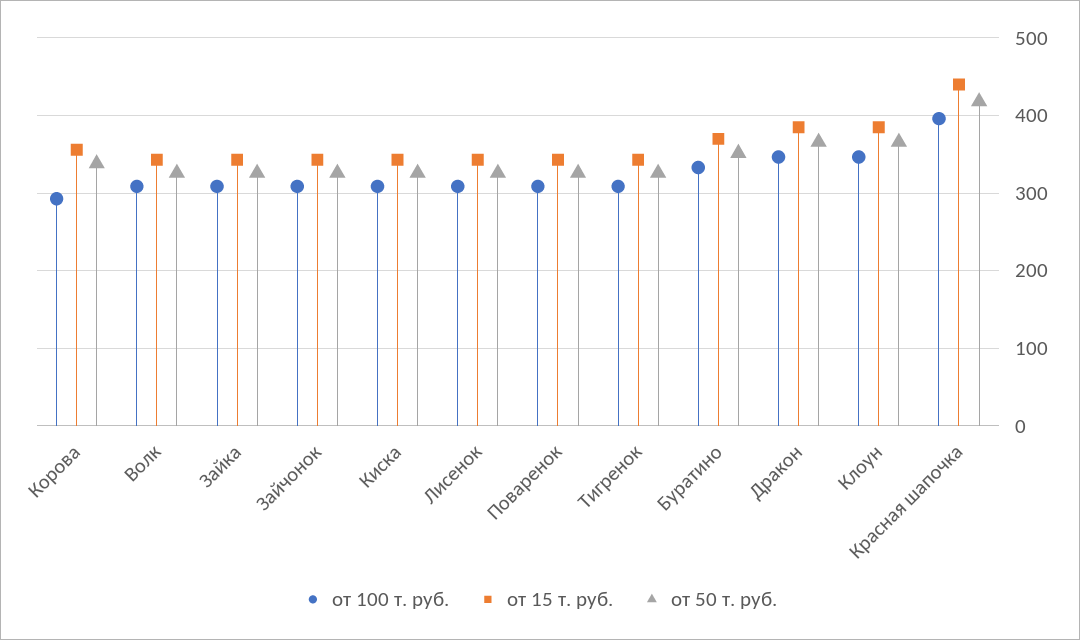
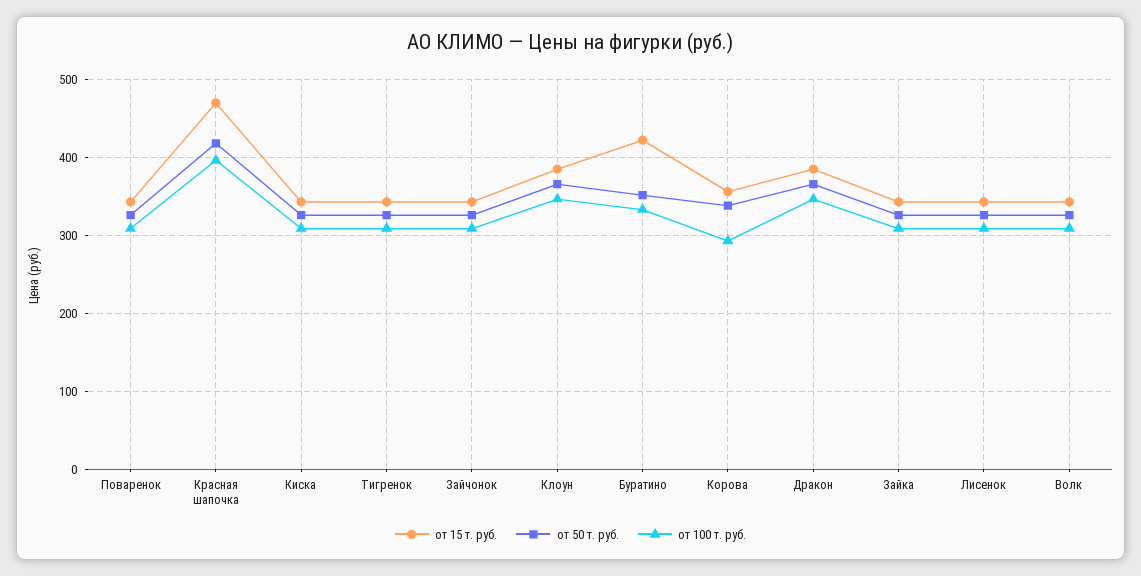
от 15 т. руб., Буратино: 370 -> 420
от 15 т. руб., Красная шапочка: 440 -> 470

